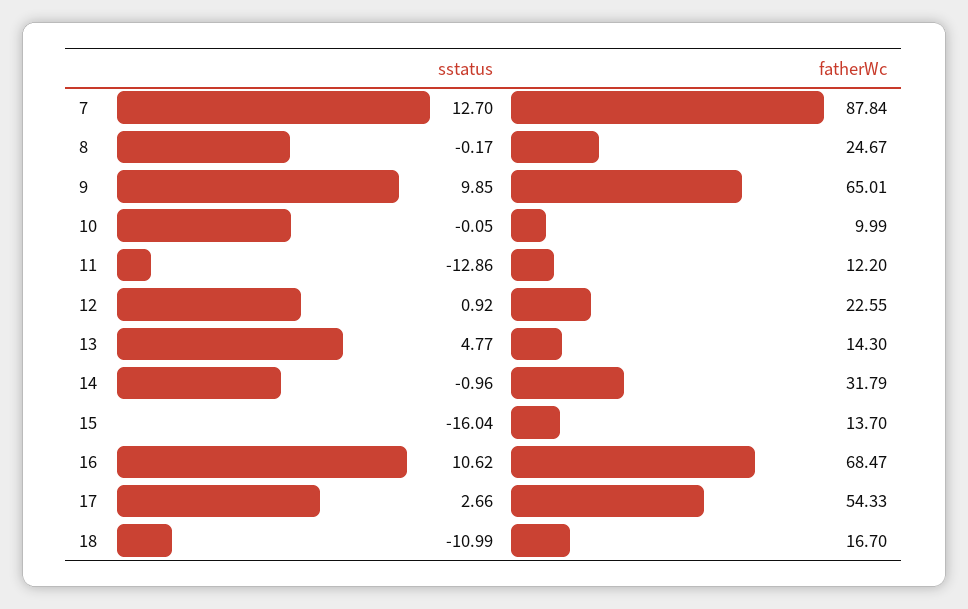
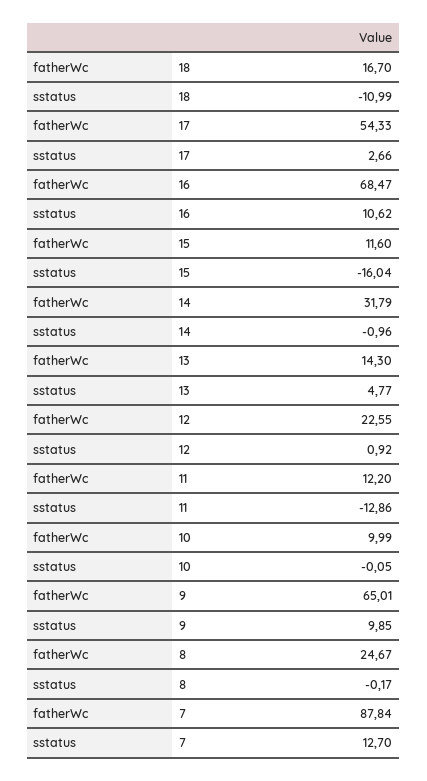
fatherWc, 15: 13.7 -> 11.6

